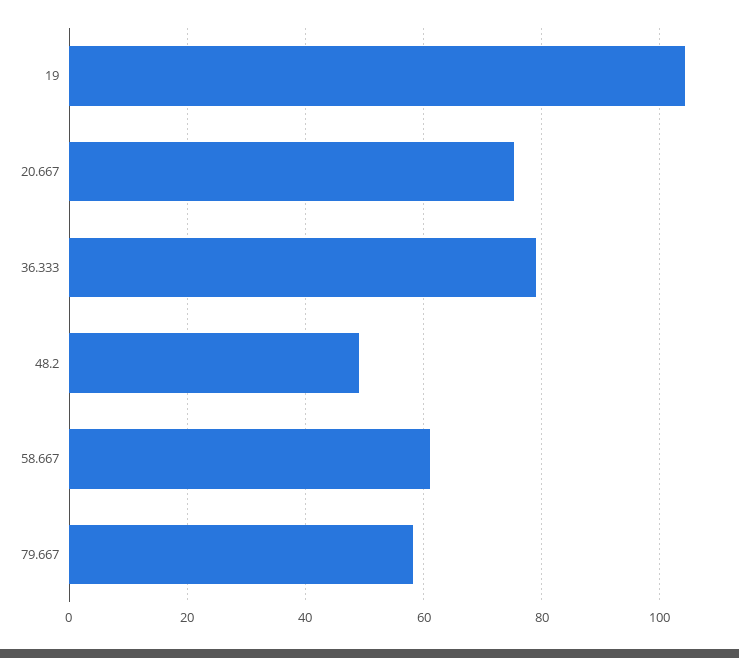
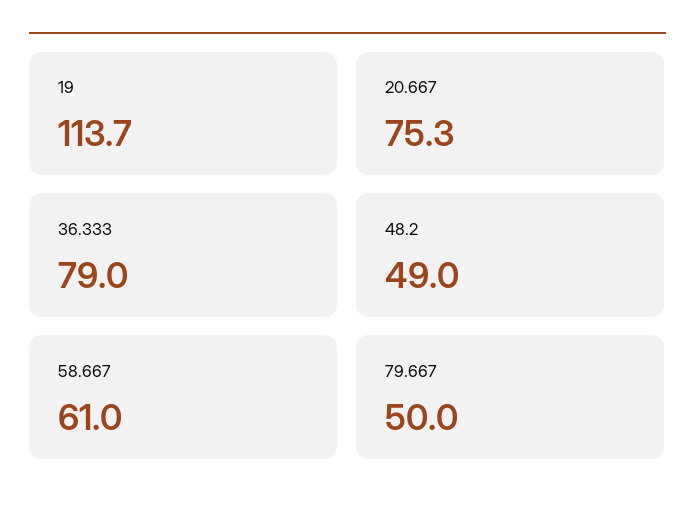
19: 104 -> 113.7
79.667: 58 -> 50

